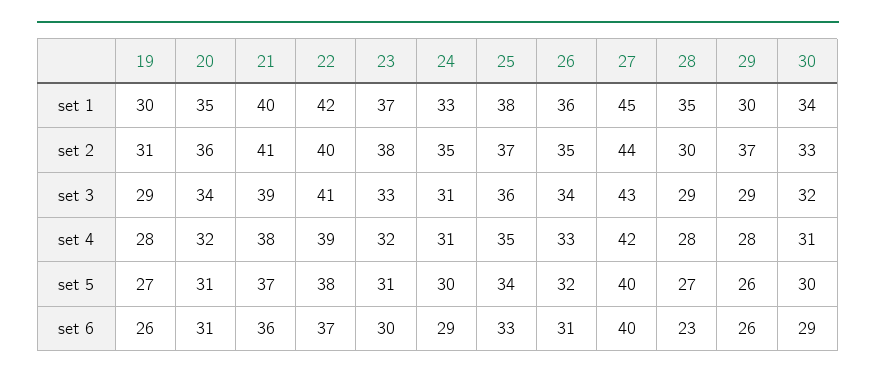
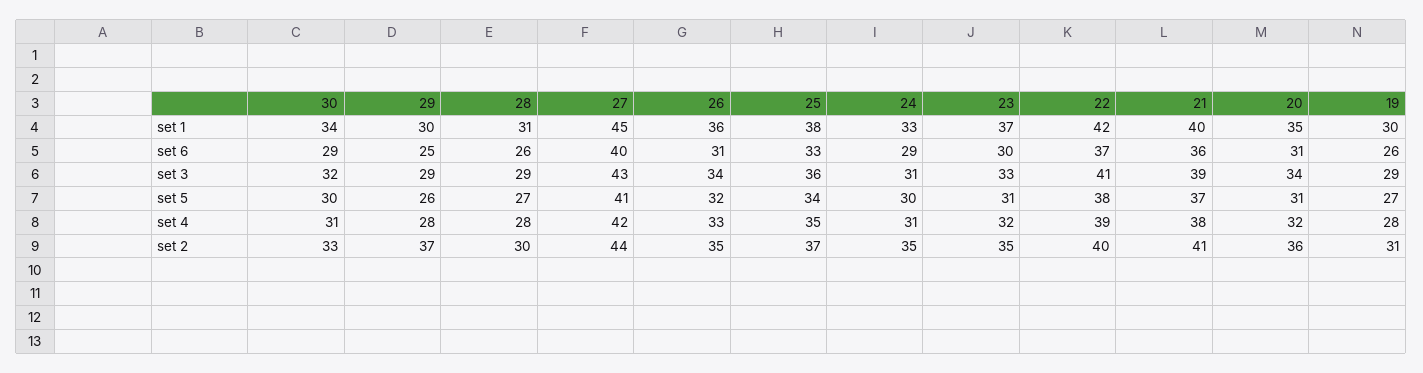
28, set 1: 35 -> 31
23, set 2: 38 -> 35
27, set 5: 40 -> 41
28, set 6: 23 -> 26
29, set 6: 26 -> 25

